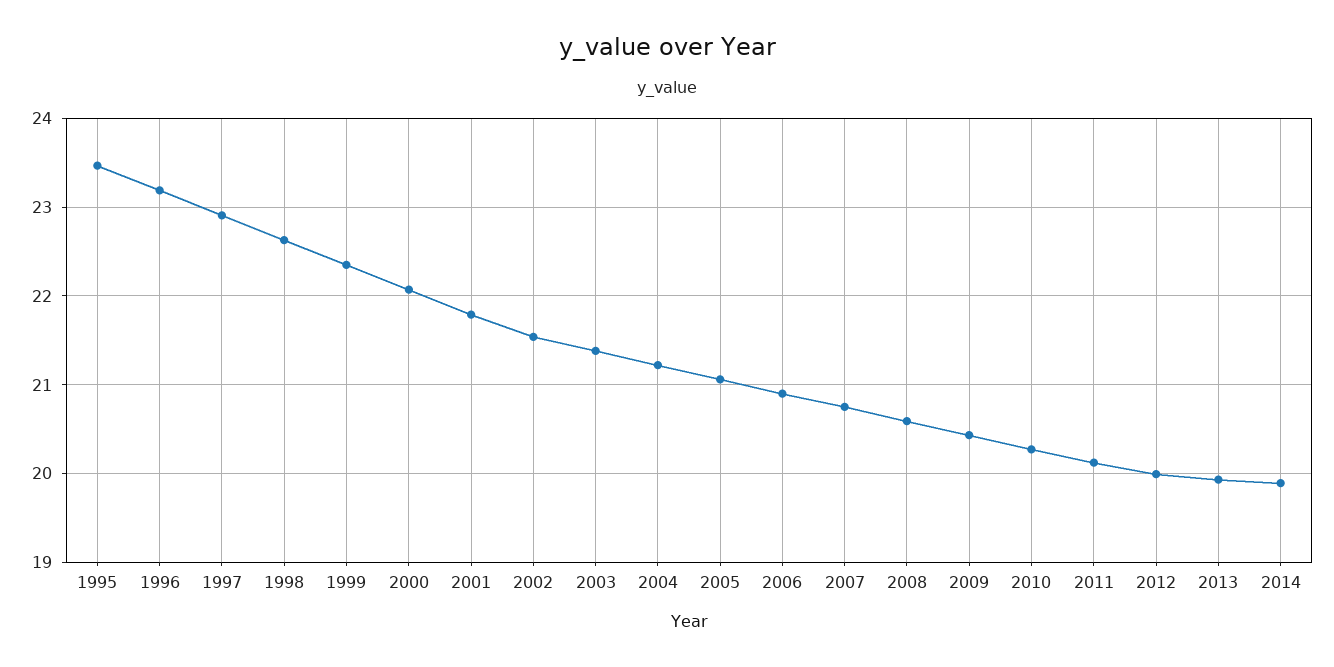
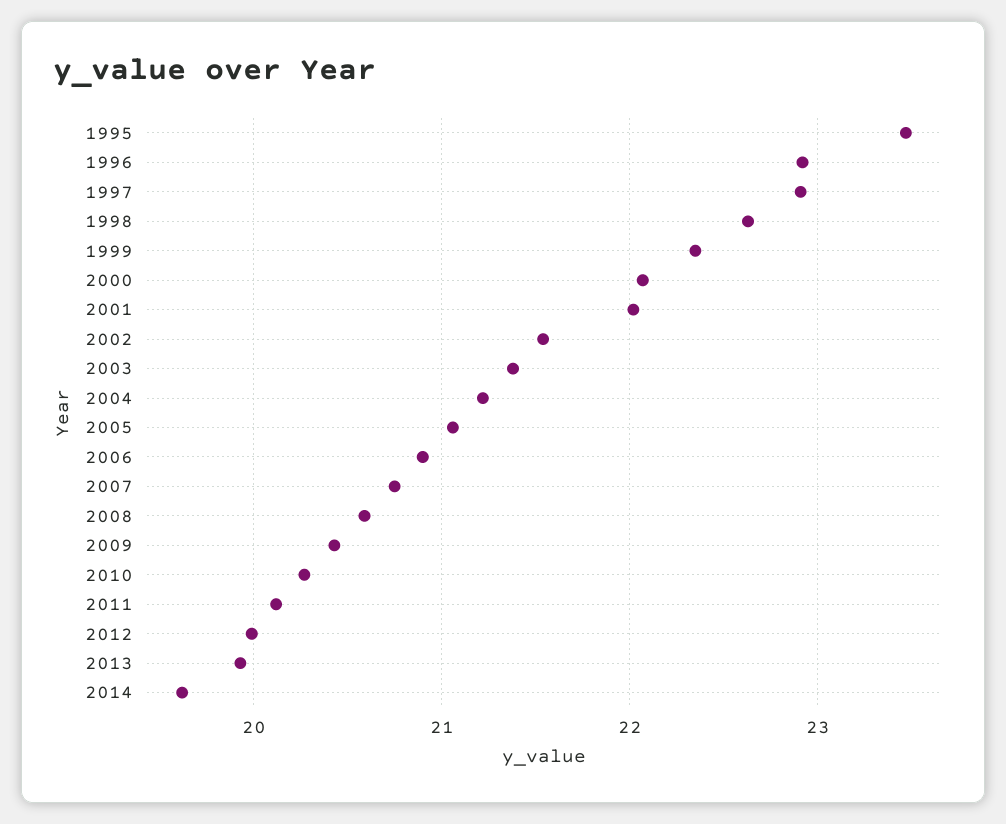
1996: 23.2 -> 22.9
2001: 21.8 -> 22
2014: 19.9 -> 19.6

